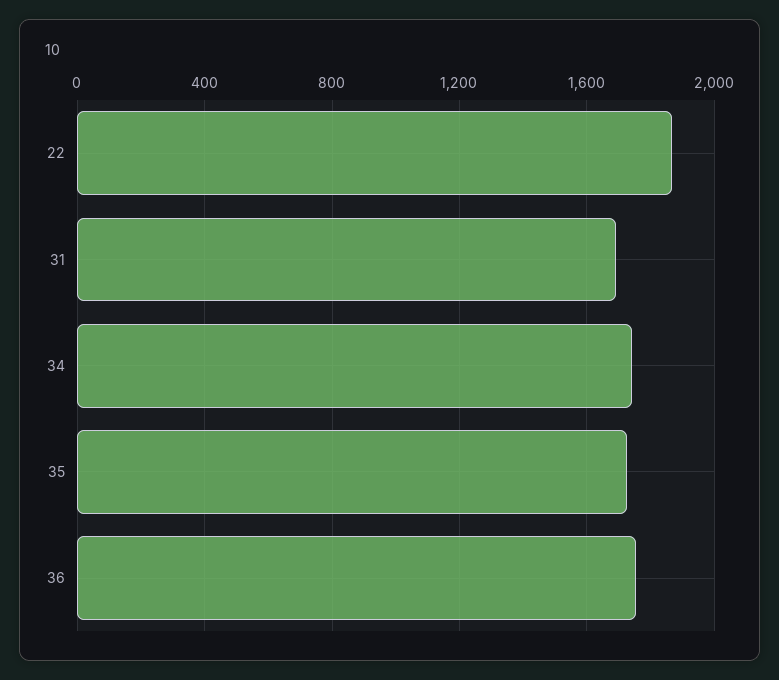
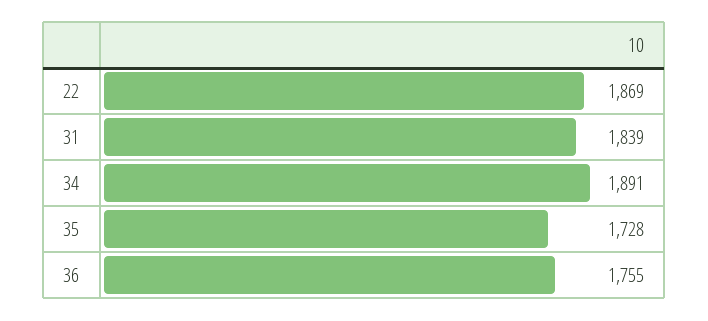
31: 1700 -> 1839
34: 1750 -> 1891

